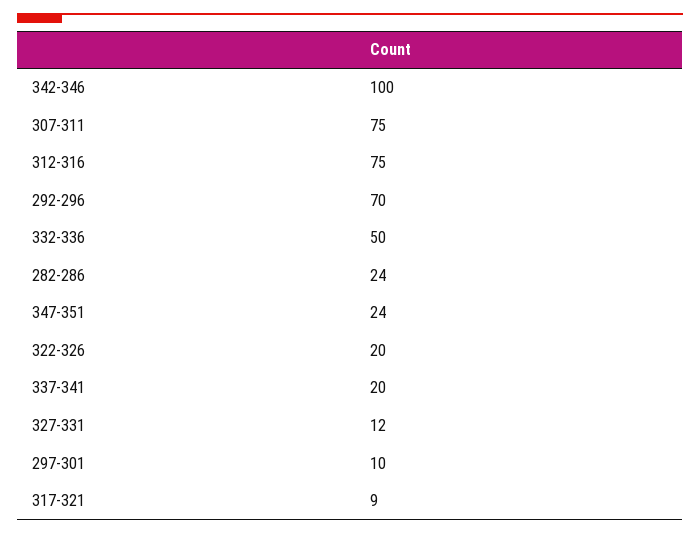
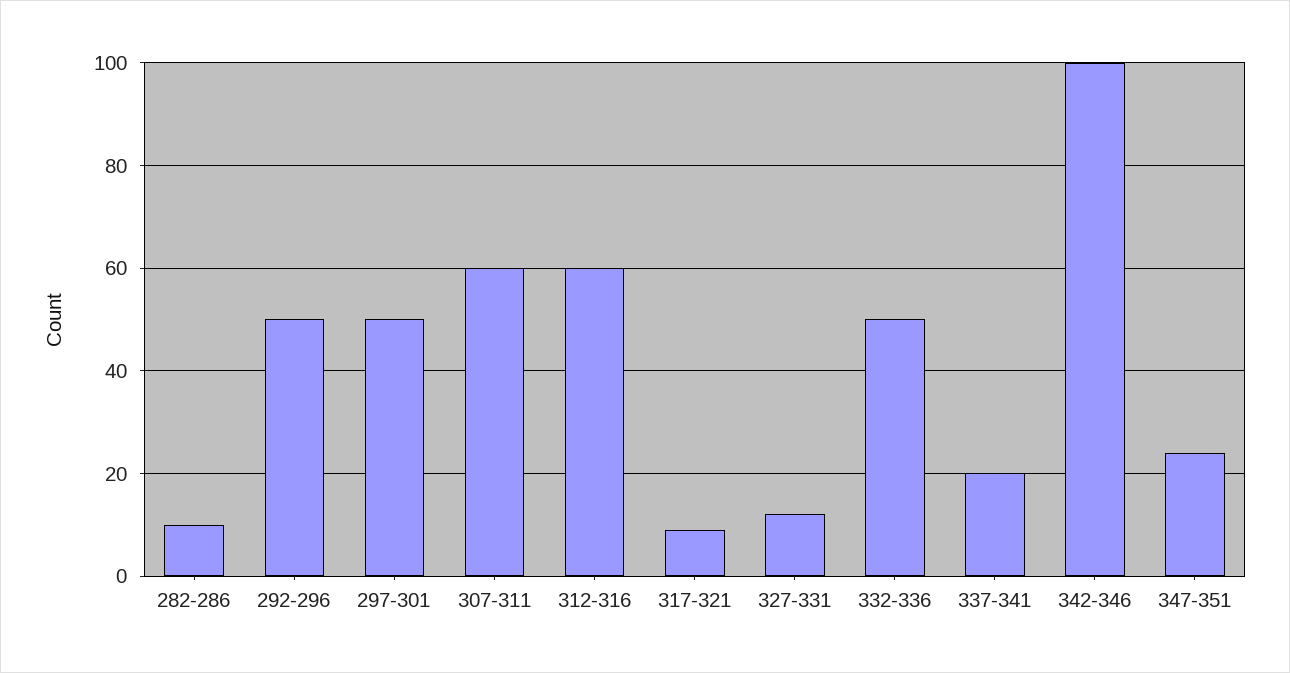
307-311: 75 -> 60
312-316: 75 -> 60
292-296: 70 -> 50
282-286: 24 -> 10
322-326: 20 -> none
297-301: 10 -> 50

